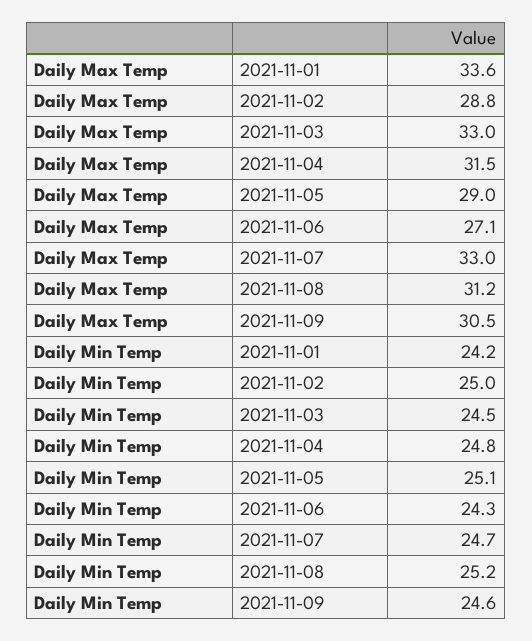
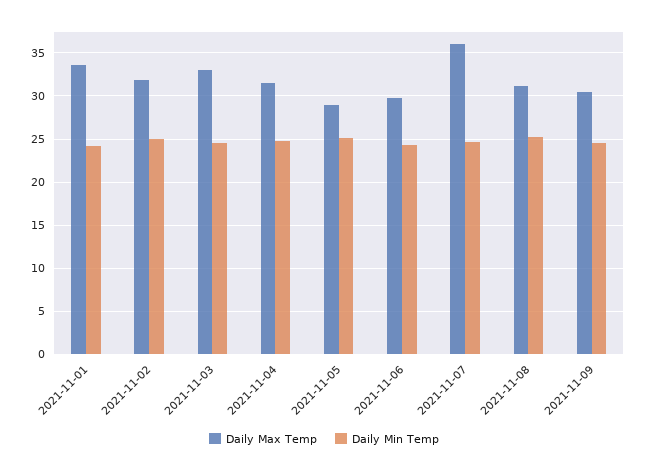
Daily Max Temp, 2021-11-02: 28.8 -> 32
Daily Max Temp, 2021-11-06: 27.1 -> 30
Daily Max Temp, 2021-11-07: 33 -> 36

